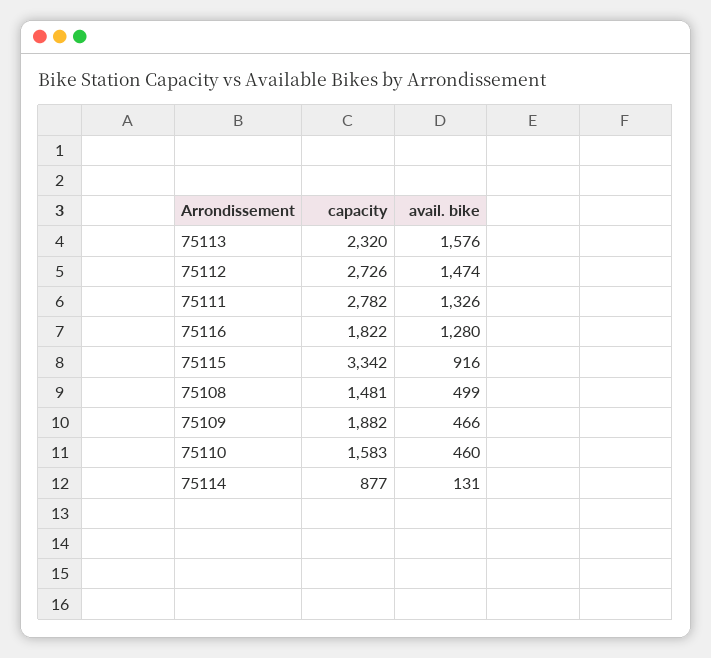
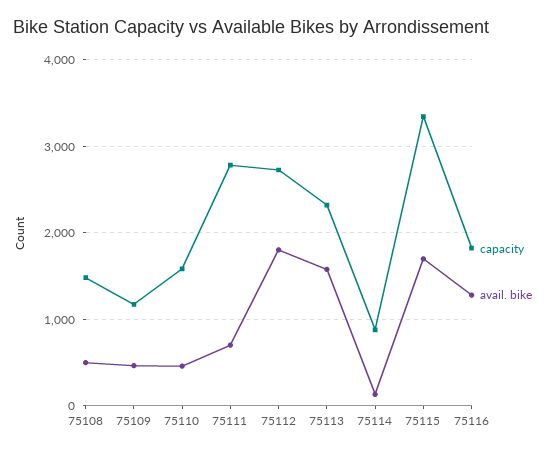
avail. bike, 75112: 1474 -> 1800
avail. bike, 75111: 1326 -> 700
avail. bike, 75115: 916 -> 1700
capacity, 75109: 1882 -> 1200

